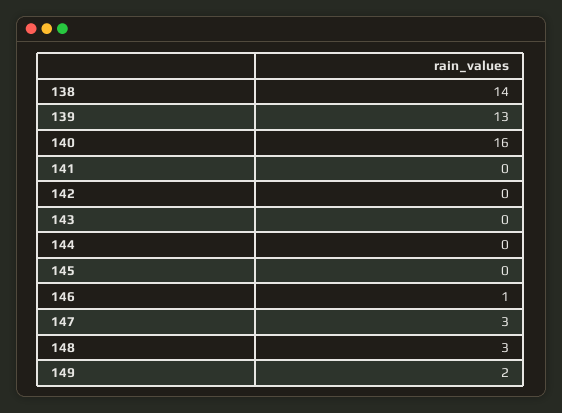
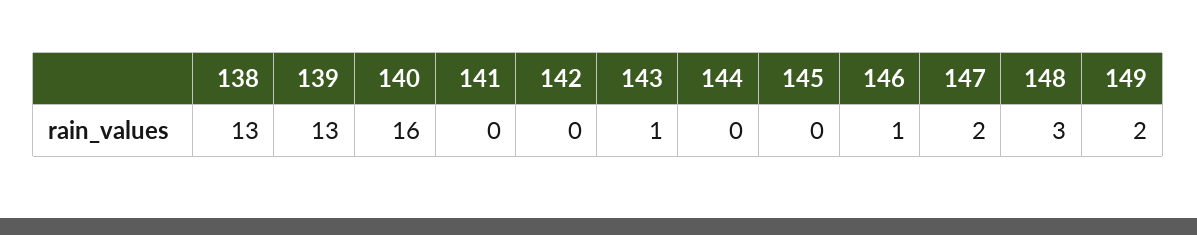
138: 14 -> 13
143: 0 -> 1
147: 3 -> 2

